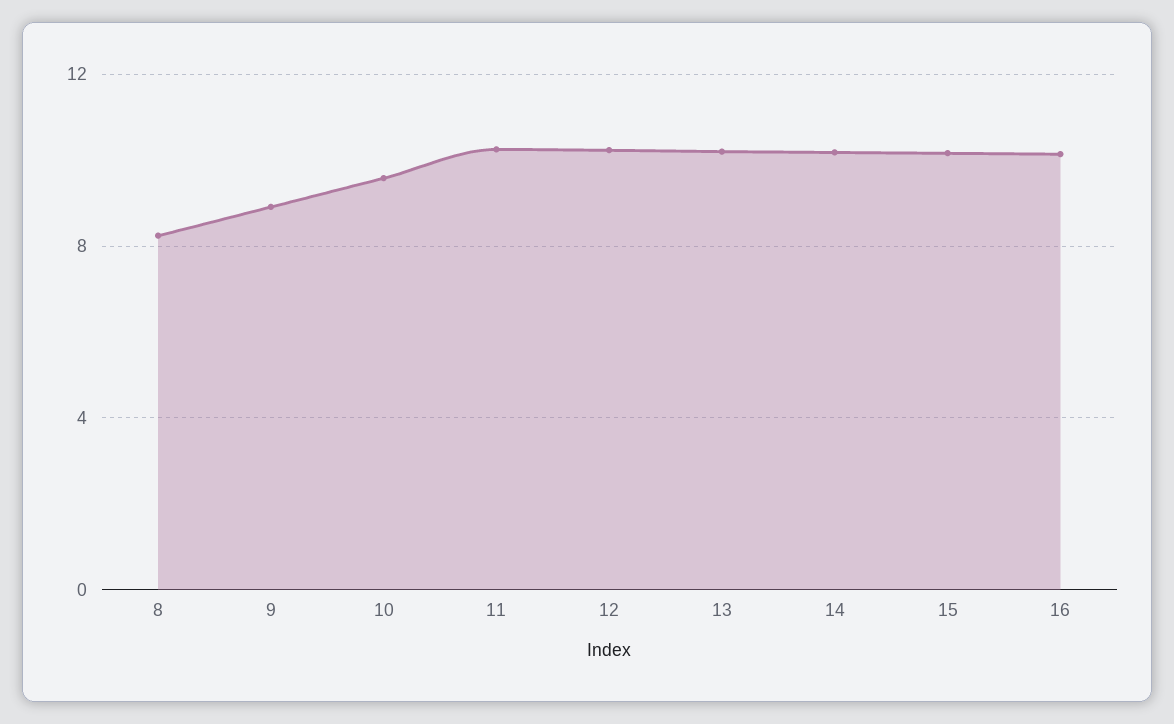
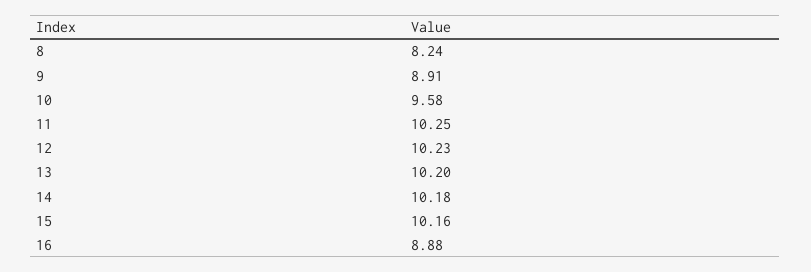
16: 10 -> 8.88

